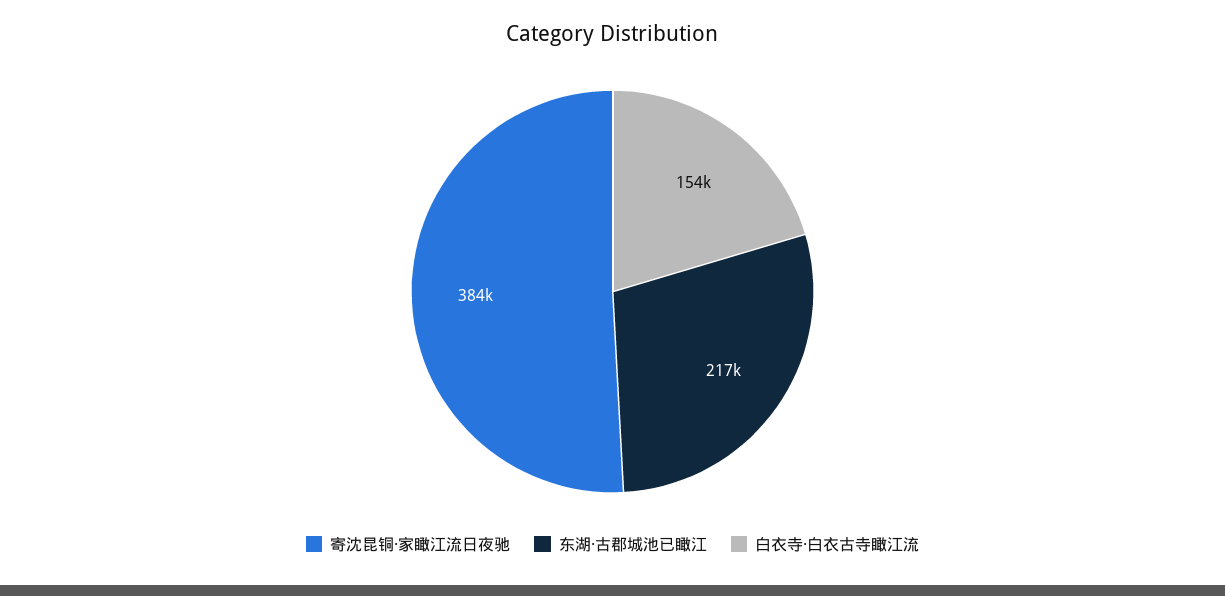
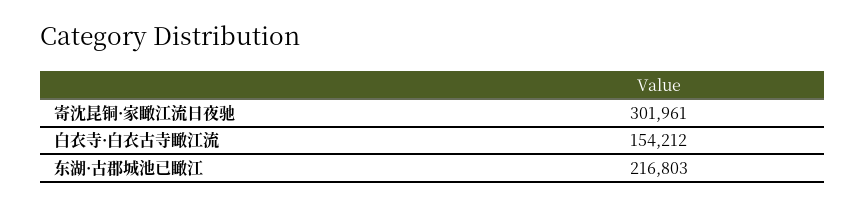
寄沈昆铜·家瞰江流日夜驰: 384000 -> 301961

